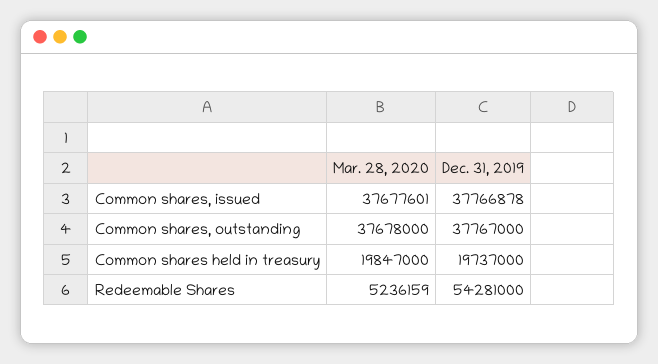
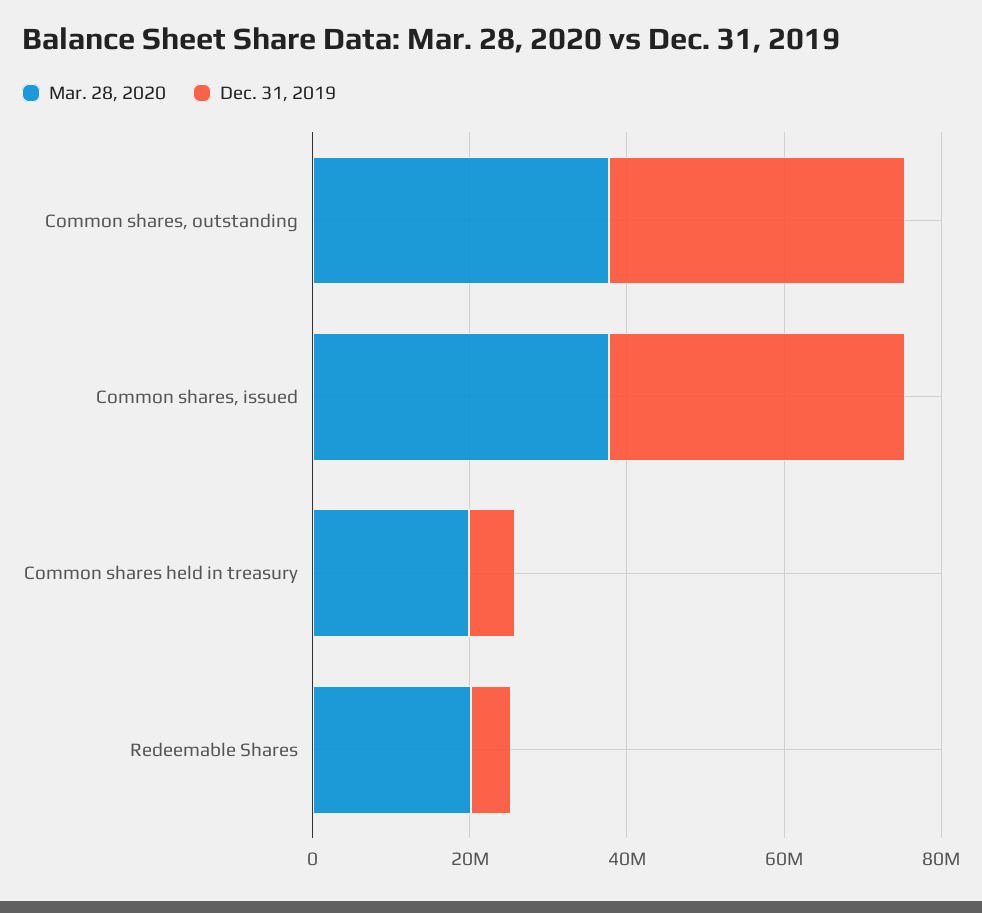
Dec. 31, 2019, Common shares held in treasury: 19737000 -> 5000000
Mar. 28, 2020, Redeemable Shares: 5236159 -> 20000000
Dec. 31, 2019, Redeemable Shares: 54281000 -> 5000000

